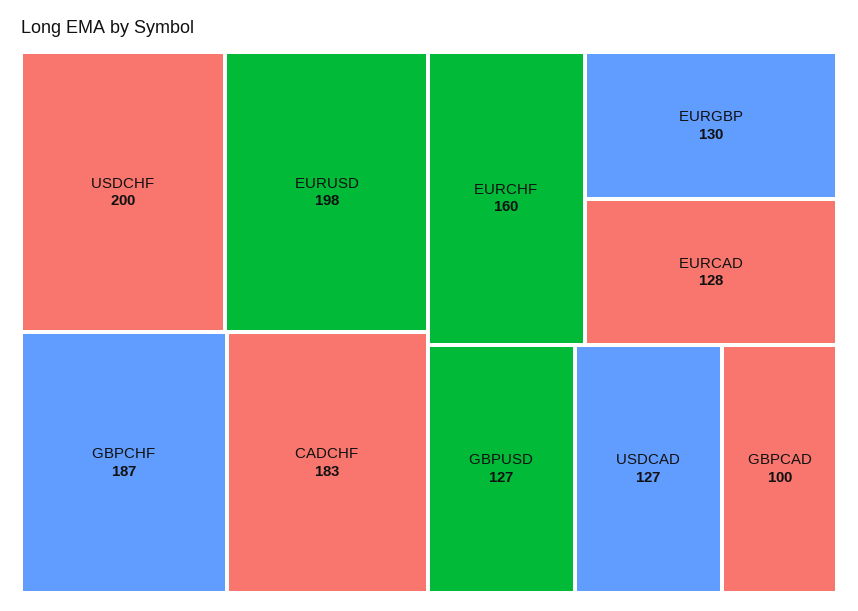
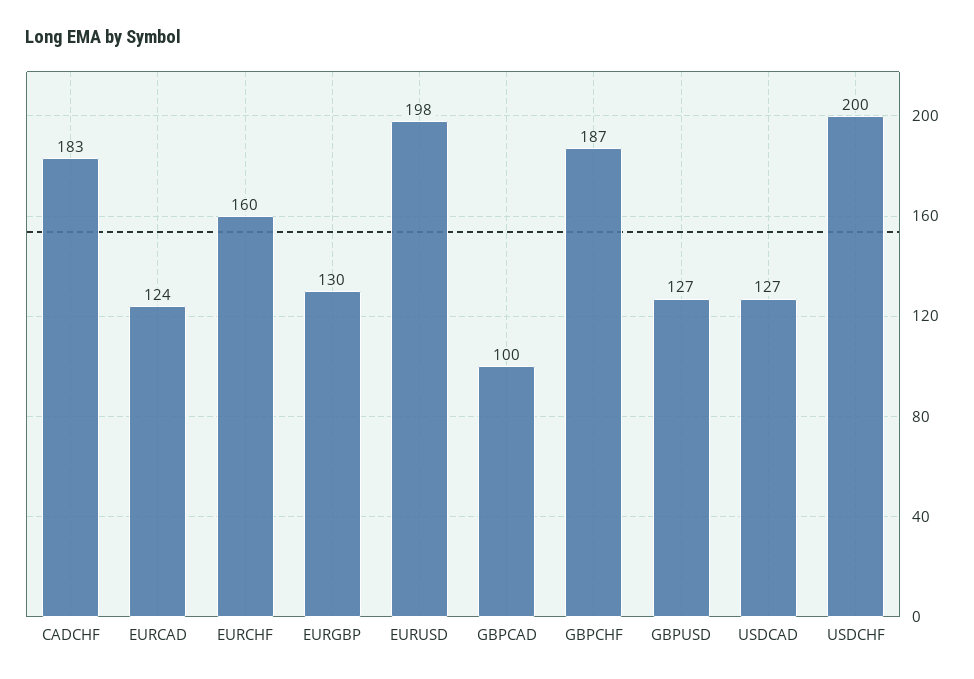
EURCAD: 128 -> 124

